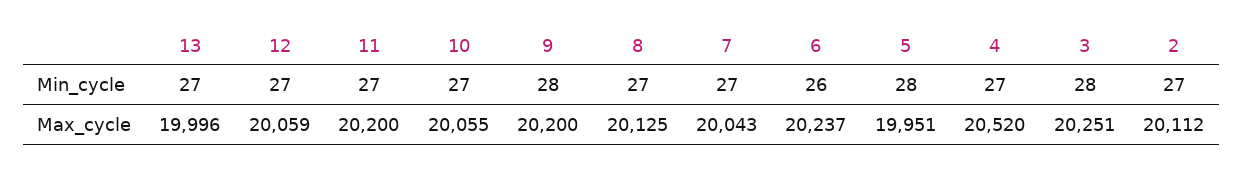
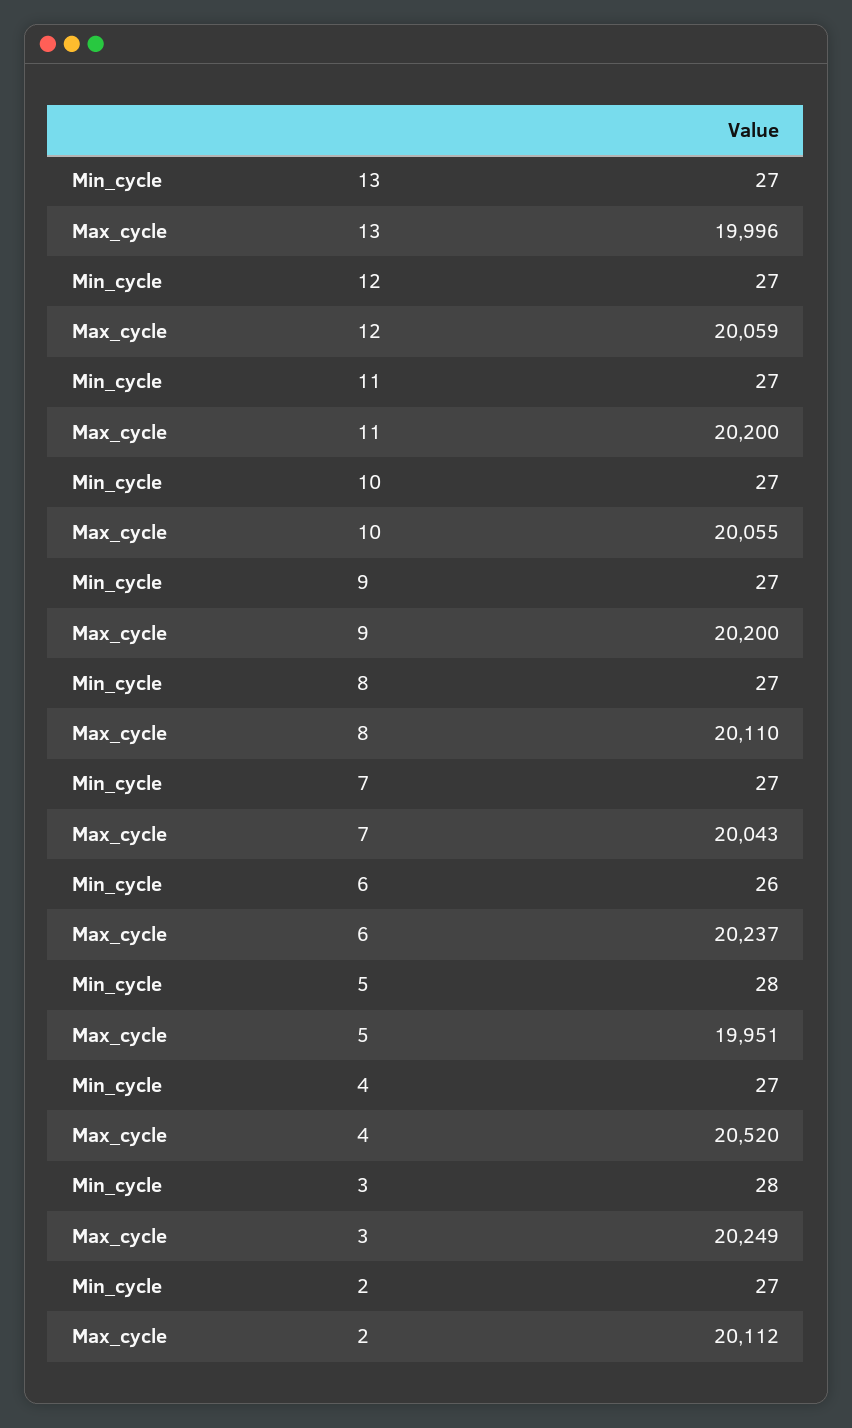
9, Min_cycle: 28 -> 27
8, Max_cycle: 20125 -> 20110
3, Max_cycle: 20251 -> 20249

